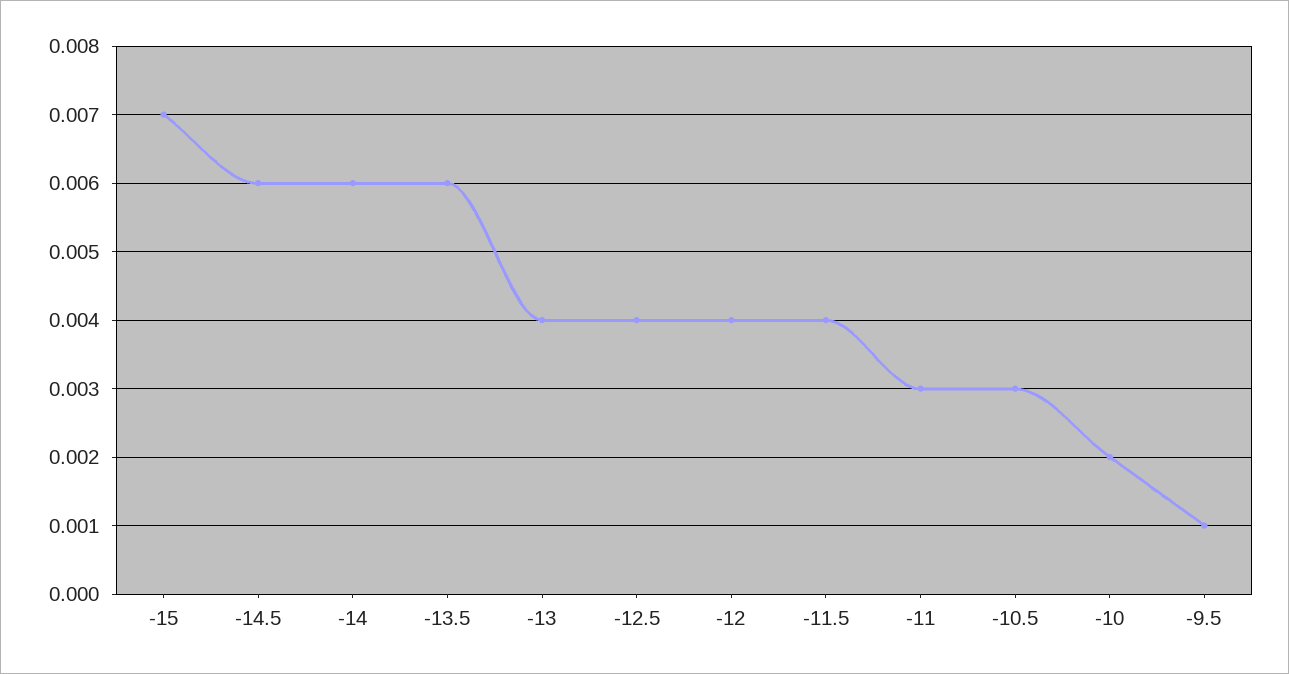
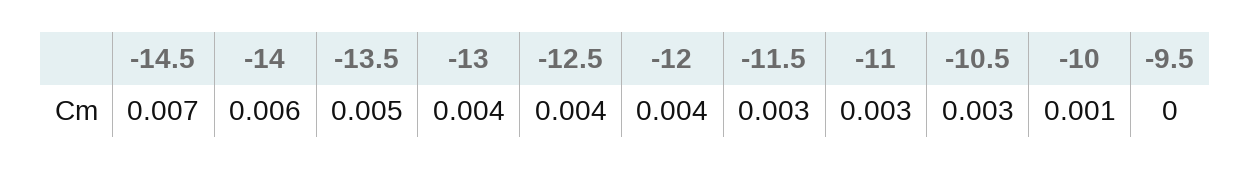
-15: 0.007 -> none
-14.5: 0.006 -> 0.007
-13.5: 0.006 -> 0.005
-11.5: 0.004 -> 0.003
-10: 0.002 -> 0.001
-9.5: 0.001 -> 0

